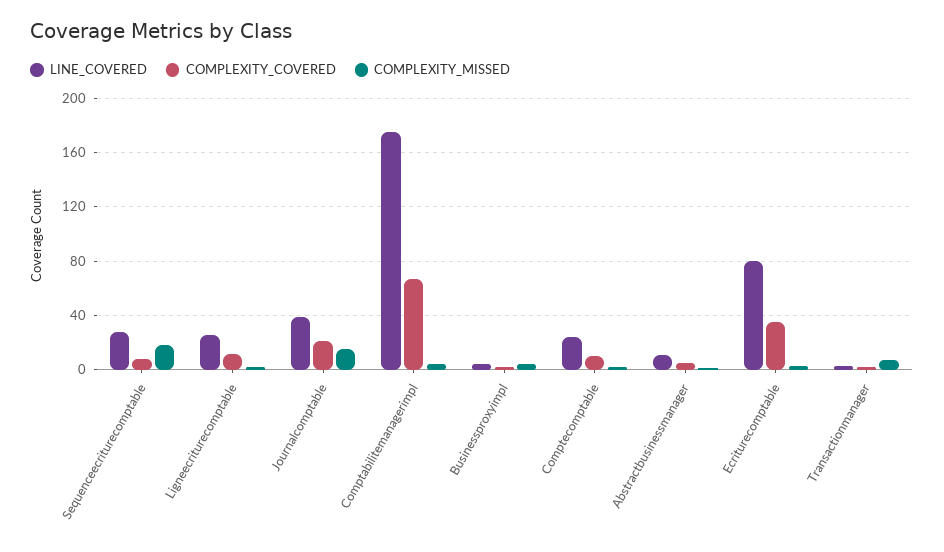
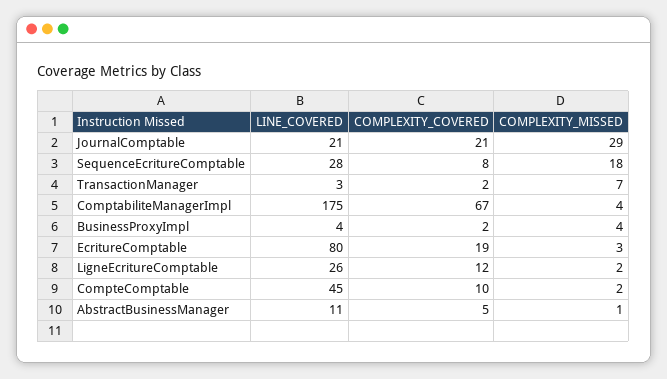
LINE_COVERED, Journalcomptable: 40 -> 21
COMPLEXITY_MISSED, Journalcomptable: 15 -> 29
LINE_COVERED, Comptecomptable: 25 -> 45
COMPLEXITY_COVERED, Ecriturecomptable: 35 -> 19

